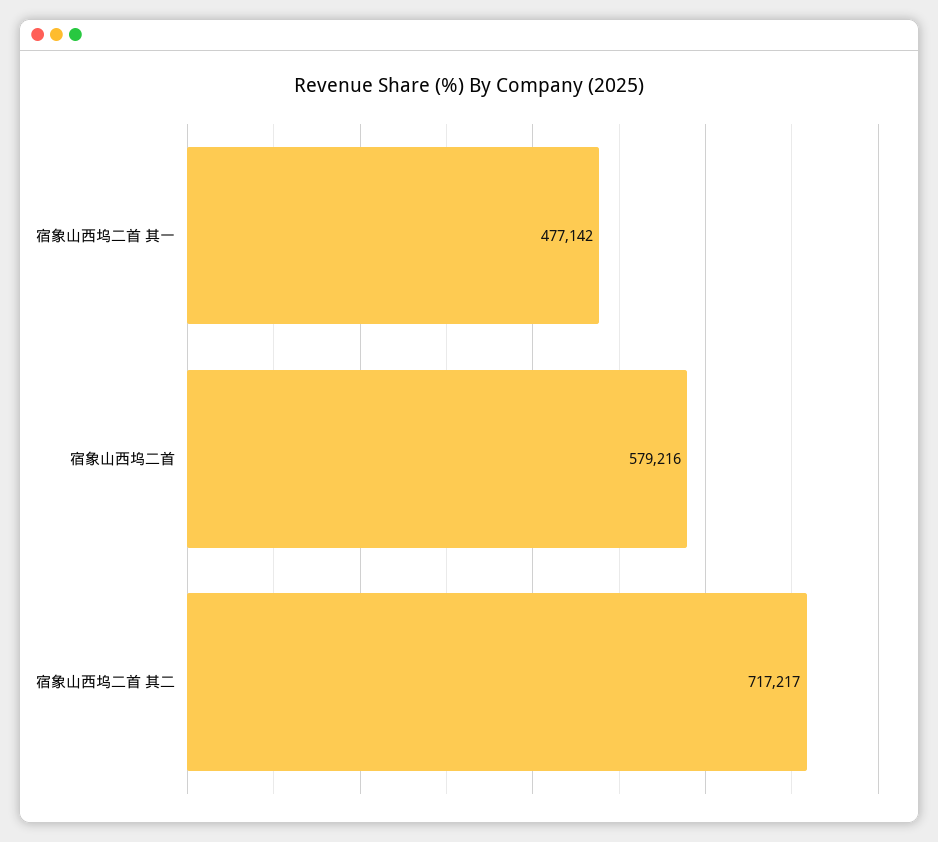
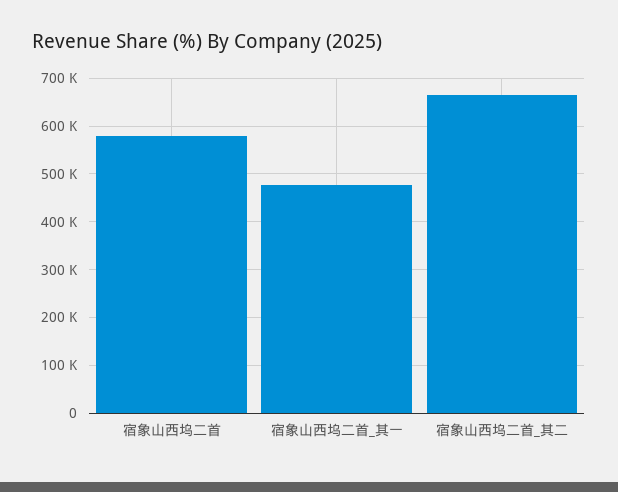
宿象山西坞二首 其二: 717217 -> 660000

